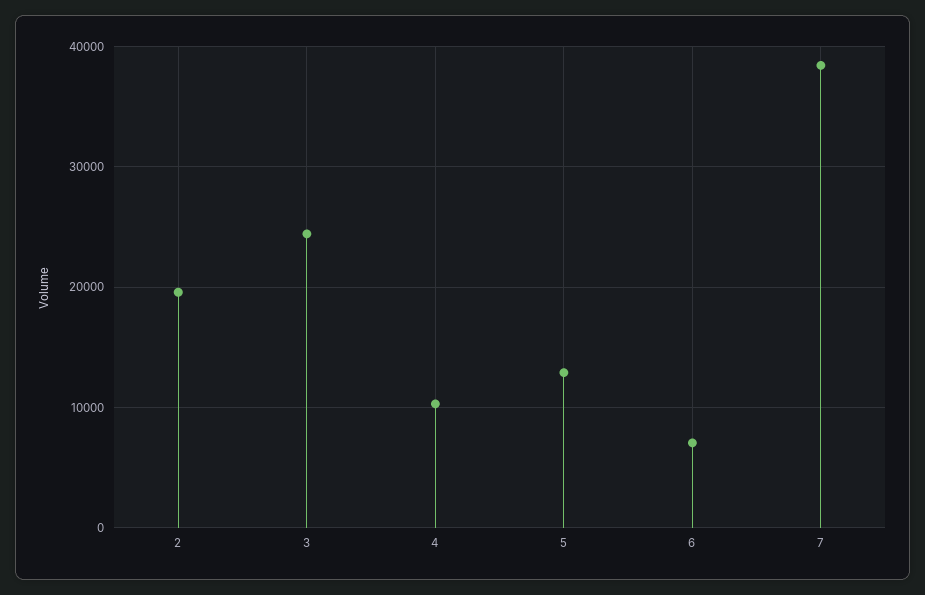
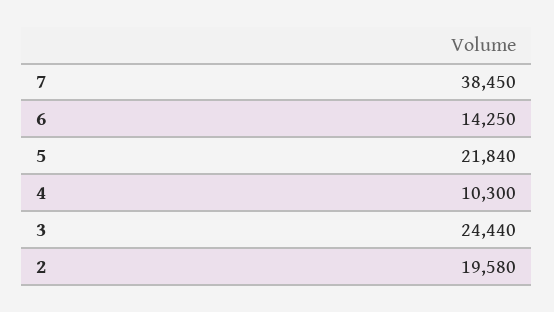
5: 13000 -> 21840
6: 7000 -> 14250

